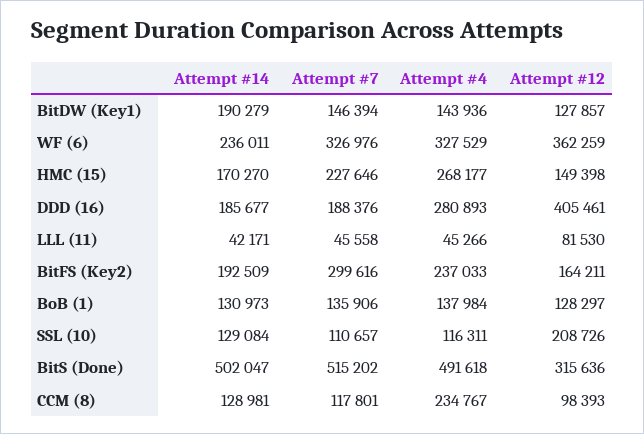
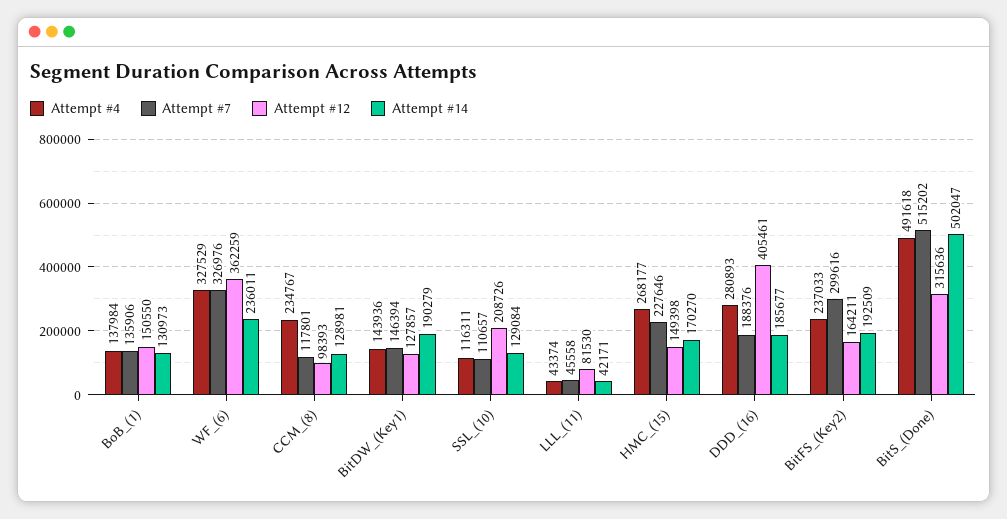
Attempt #4, LLL (11): 45266 -> 43374
Attempt #12, BoB (1): 128297 -> 150550

